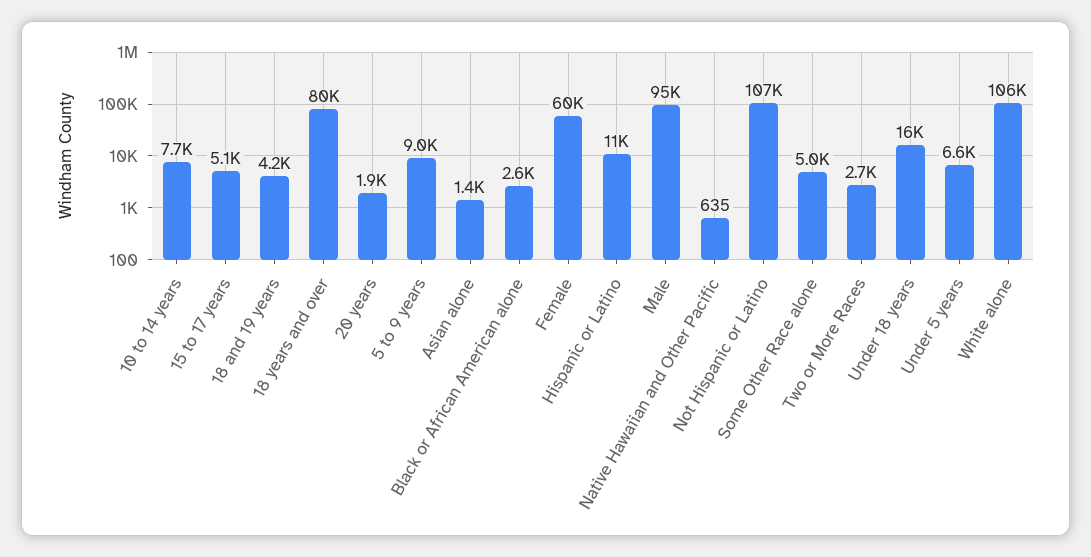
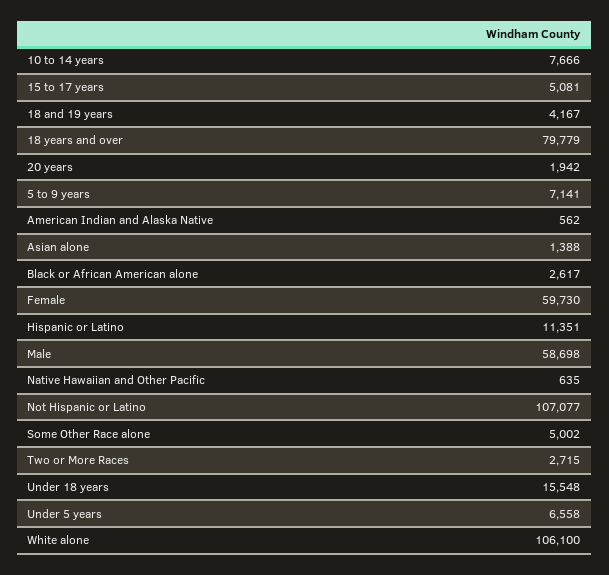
5 to 9 years: 9000 -> 7141
Male: 95000 -> 58698
American Indian and Alaska Native: none -> 562

